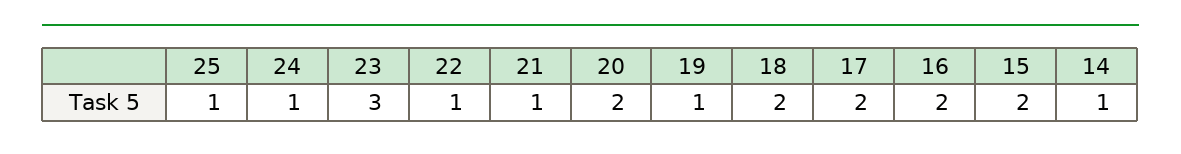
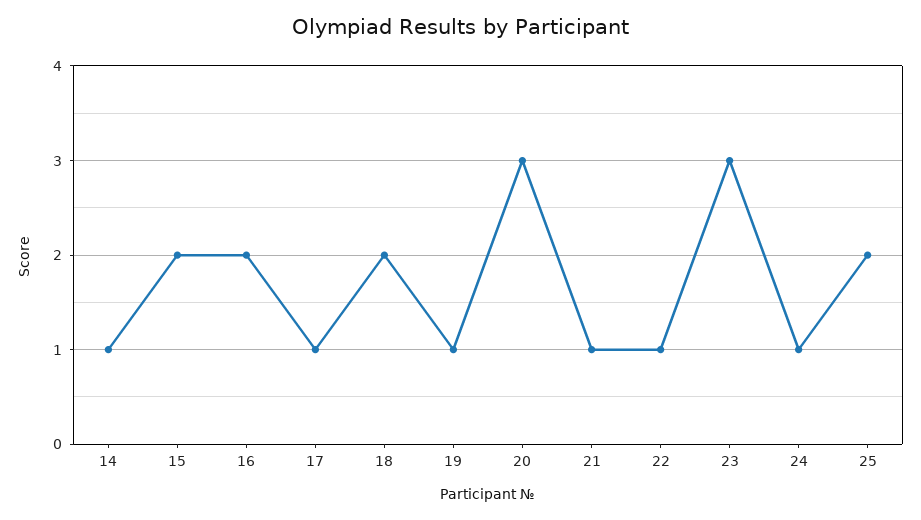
25: 1 -> 2
20: 2 -> 3
17: 2 -> 1

